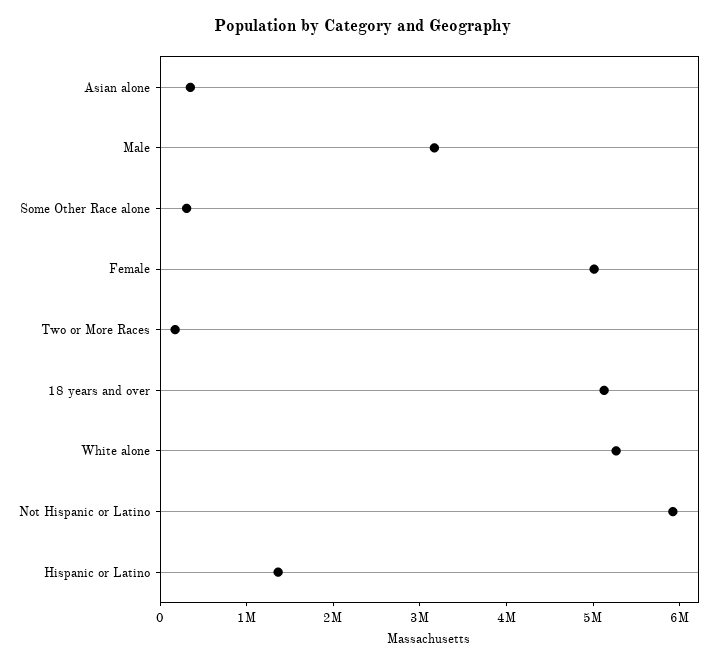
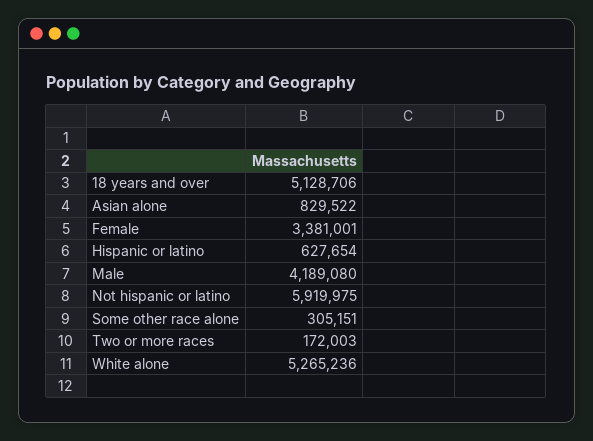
Asian alone: 400000 -> 829522
Male: 3200000 -> 4189080
Female: 5000000 -> 3381001
Hispanic or Latino: 1400000 -> 627654

